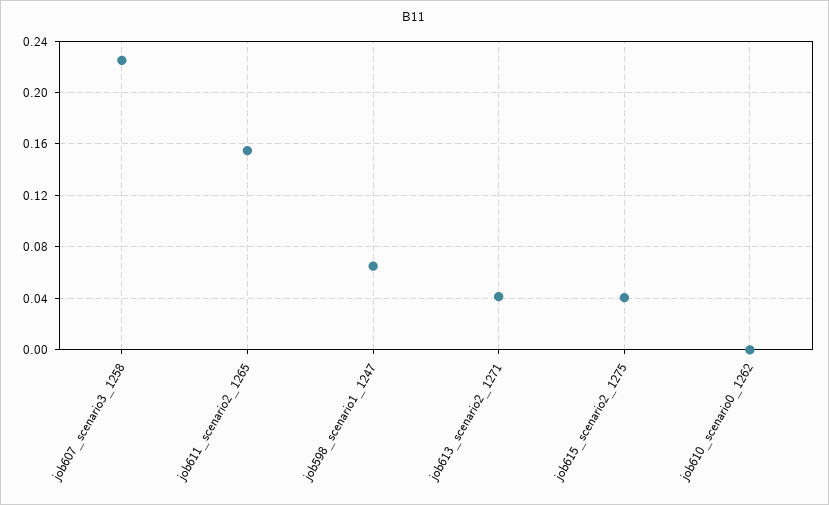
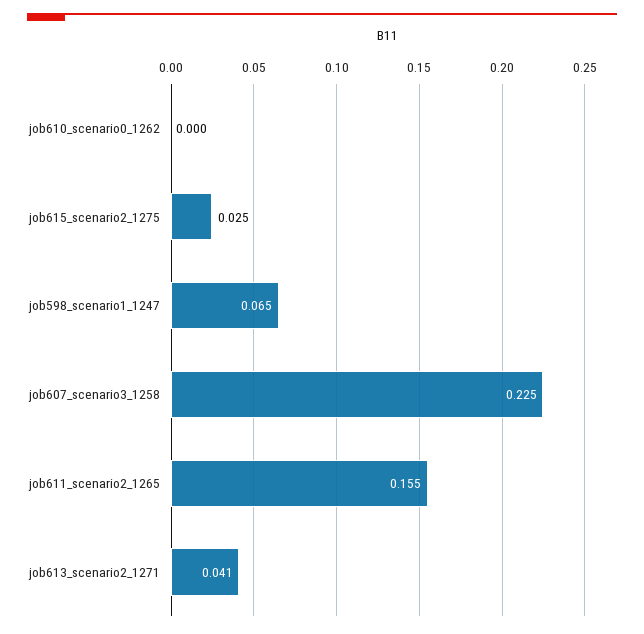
job615_scenario2_1275: 0.04 -> 0.025

